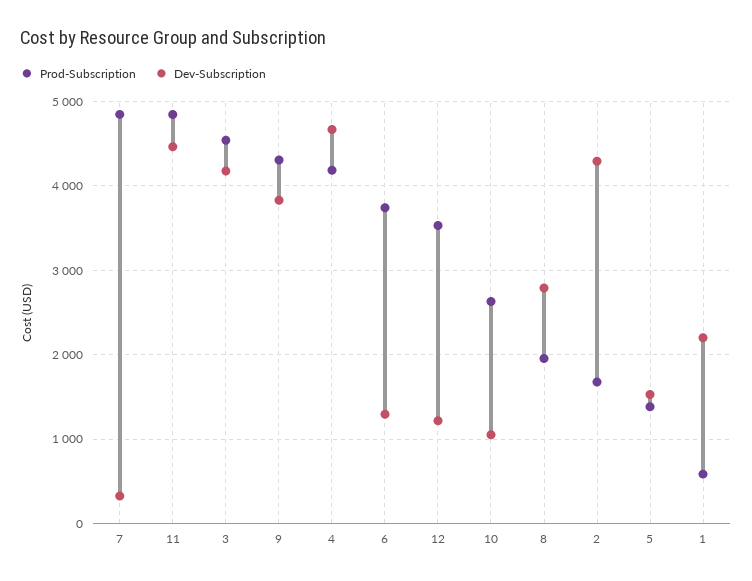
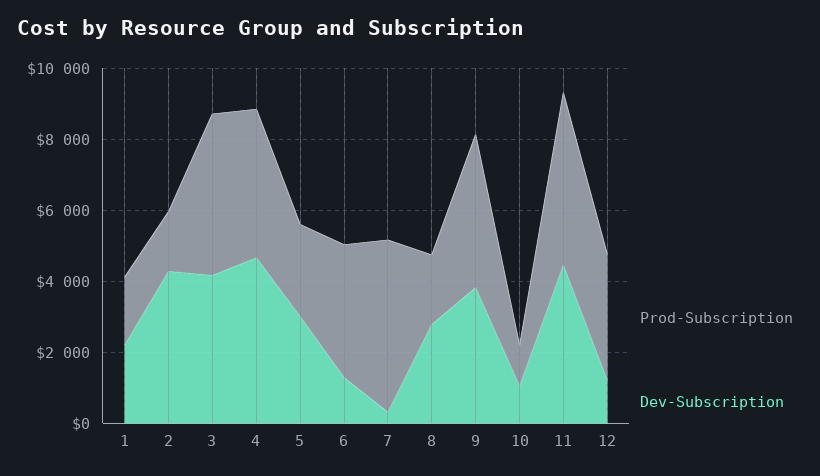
Prod-Subscription, 10: 2600 -> 1000
Prod-Subscription, 5: 1400 -> 2500
Dev-Subscription, 5: 1500 -> 3000
Prod-Subscription, 1: 600 -> 2000

